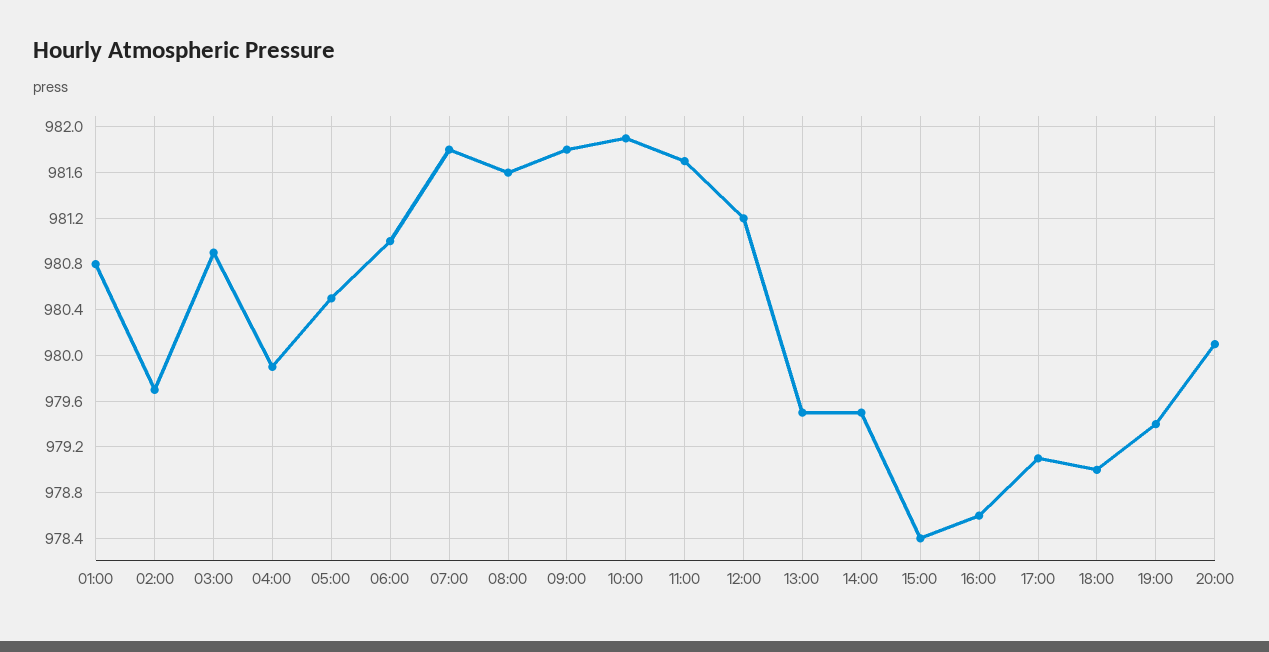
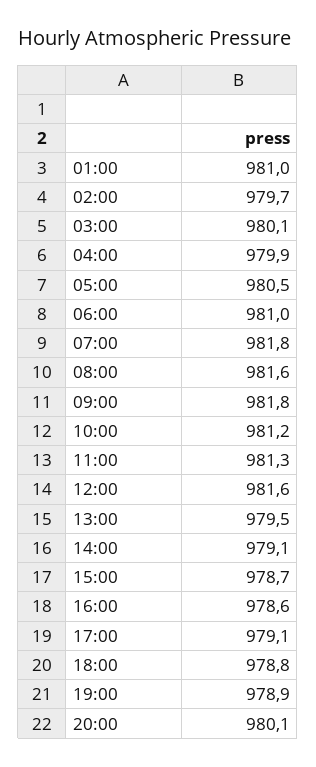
01:00: 980.8 -> 981
03:00: 980.9 -> 980.1
10:00: 981.9 -> 981.2
11:00: 981.7 -> 981.3
12:00: 981.2 -> 981.6
14:00: 979.5 -> 979.1
15:00: 978.4 -> 978.7
18:00: 979 -> 978.8
19:00: 979.4 -> 978.9

